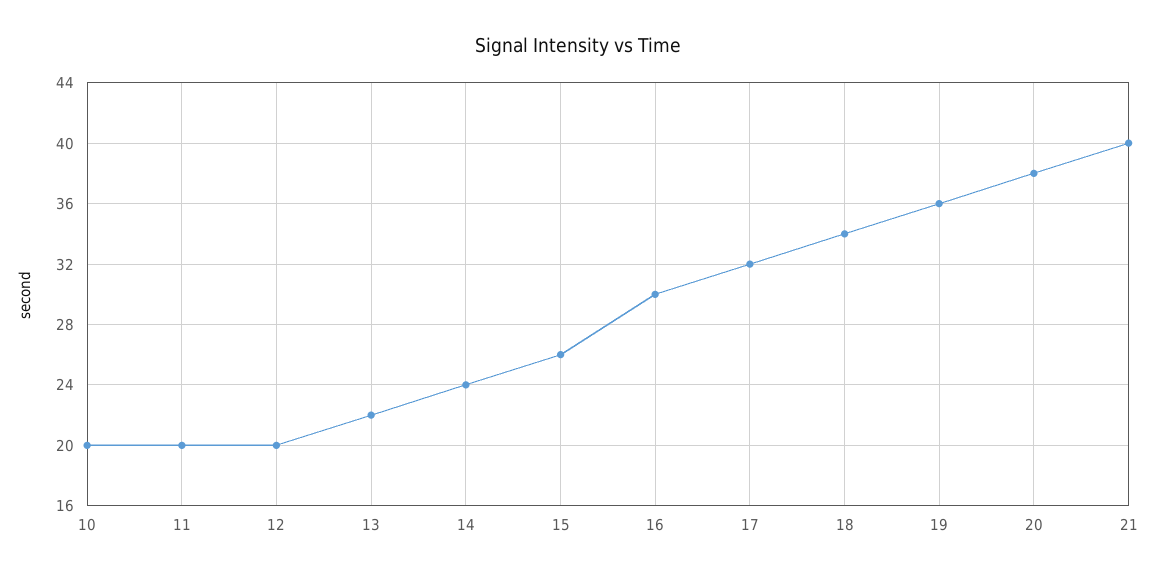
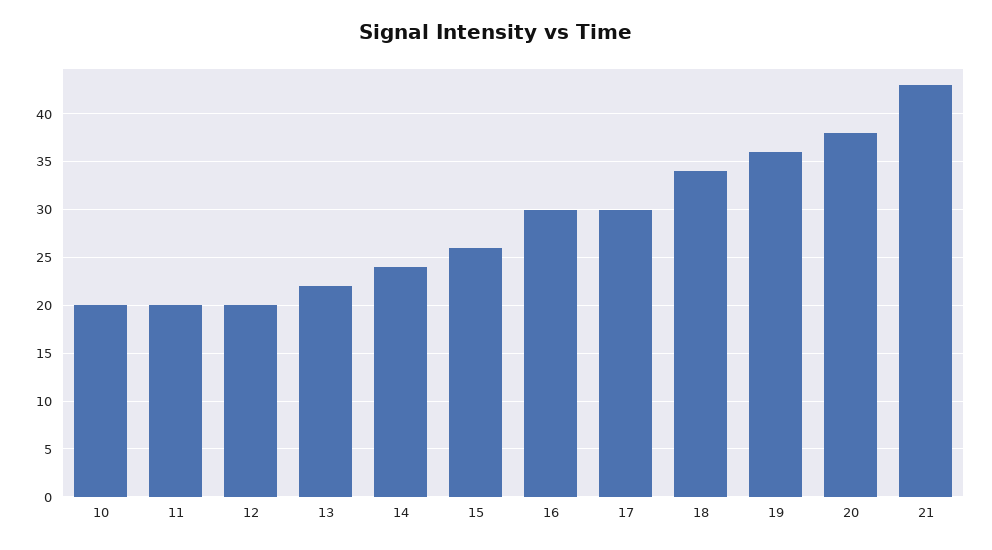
17: 32 -> 30
21: 40 -> 43

